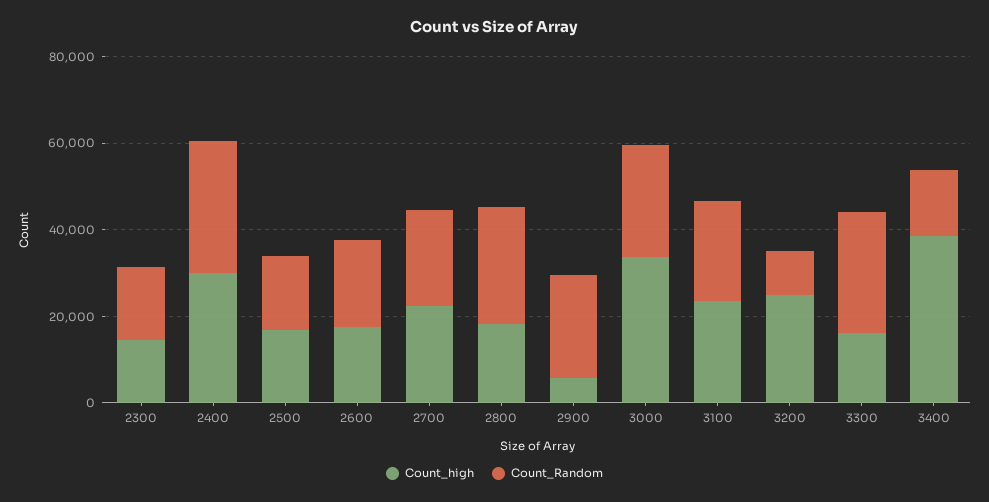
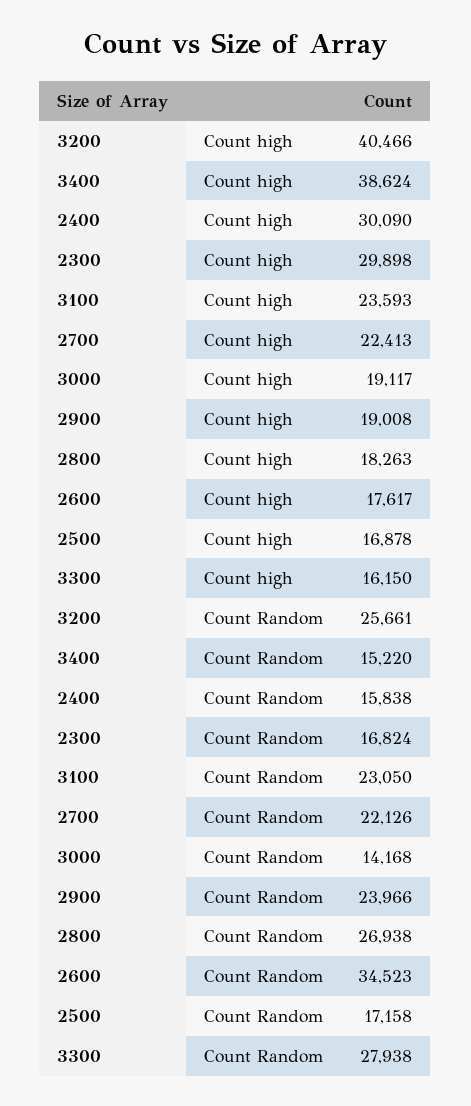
Count_high, 2300: 15000 -> 29898
Count_Random, 2400: 30000 -> 15838
Count_Random, 2600: 20000 -> 34523
Count_high, 2900: 5000 -> 19008
Count_high, 3000: 35000 -> 19117
Count_Random, 3000: 25000 -> 14168
Count_high, 3200: 25000 -> 40466
Count_Random, 3200: 10000 -> 25661

